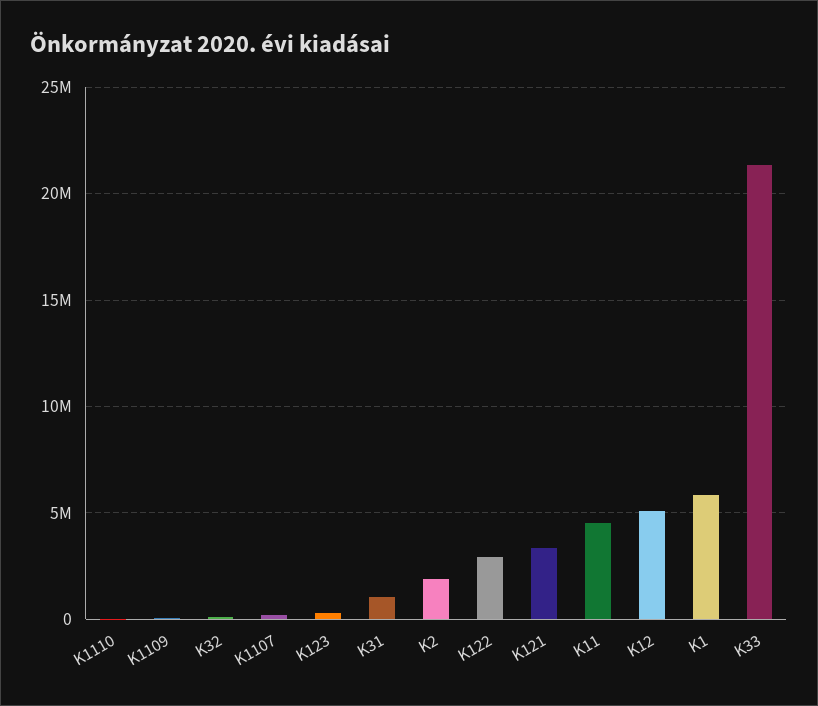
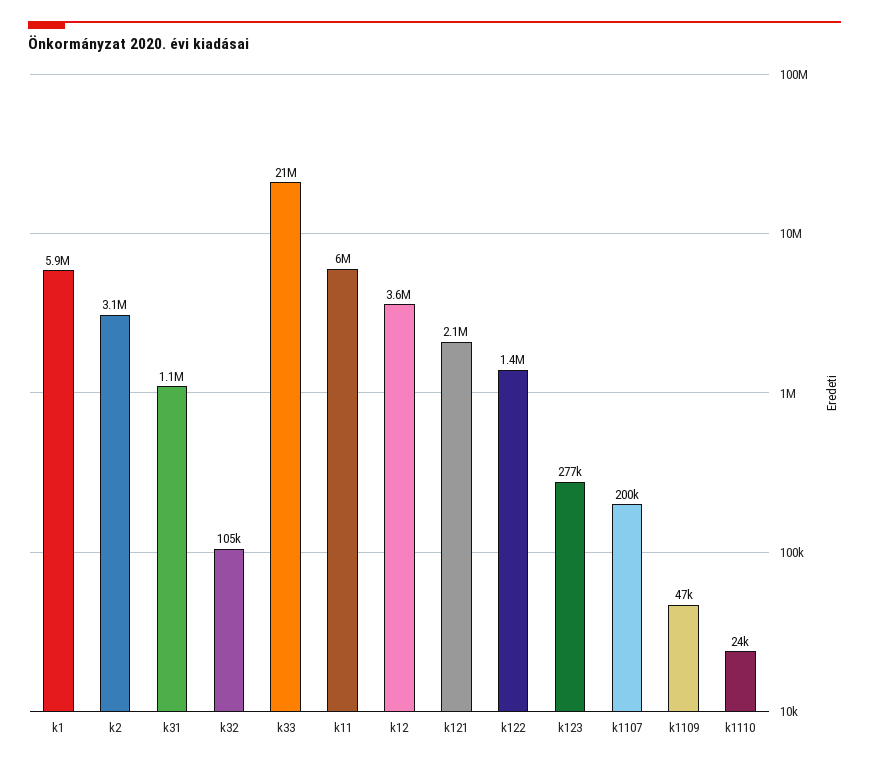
K2: 2000000 -> 3100000
K122: 3000000 -> 1400000
K121: 3500000 -> 2100000
K11: 4500000 -> 6000000
K12: 5000000 -> 3600000

